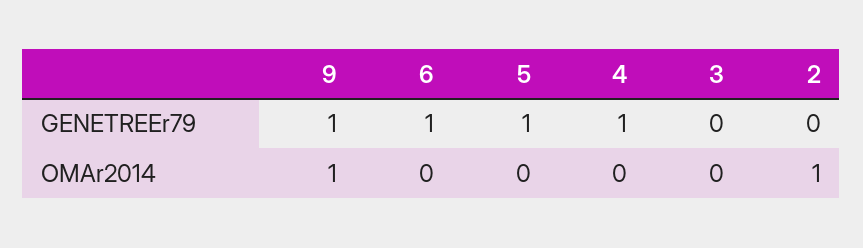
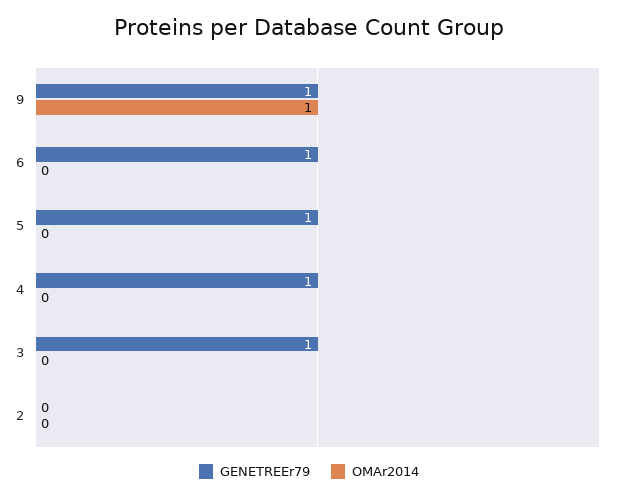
GENETREEr79, 3: 0 -> 1
OMAr2014, 2: 1 -> 0

